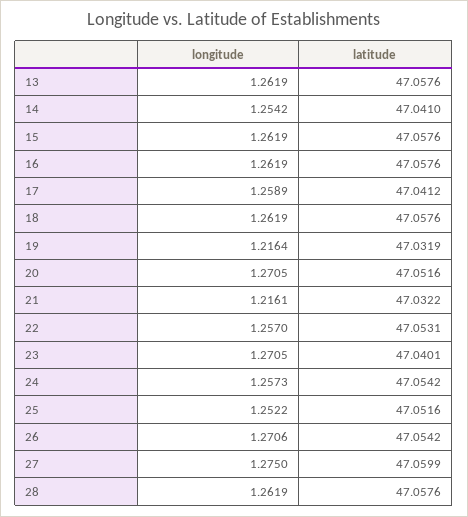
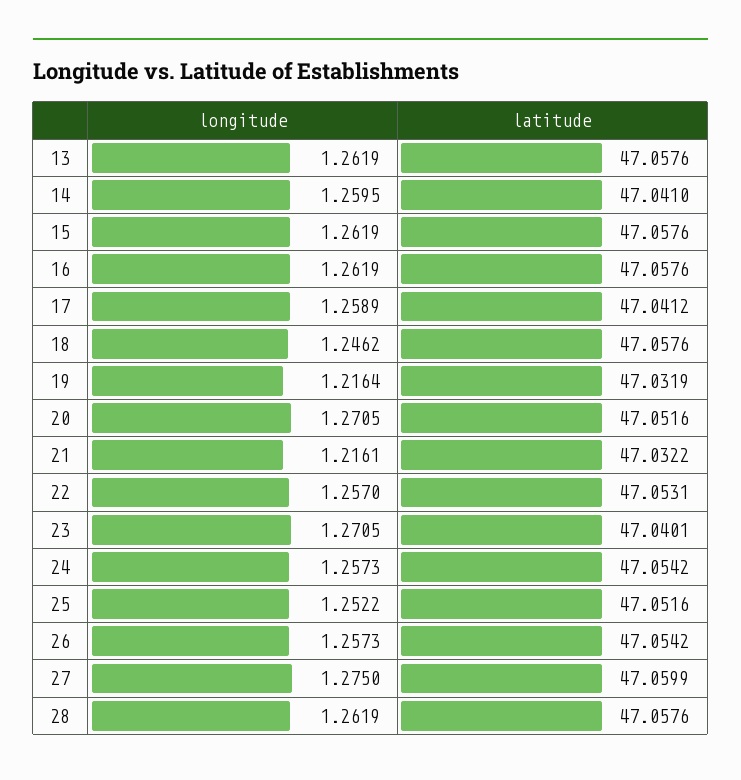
longitude, 14: 1.2542 -> 1.2595
longitude, 18: 1.2619 -> 1.2462
longitude, 26: 1.2706 -> 1.2573

